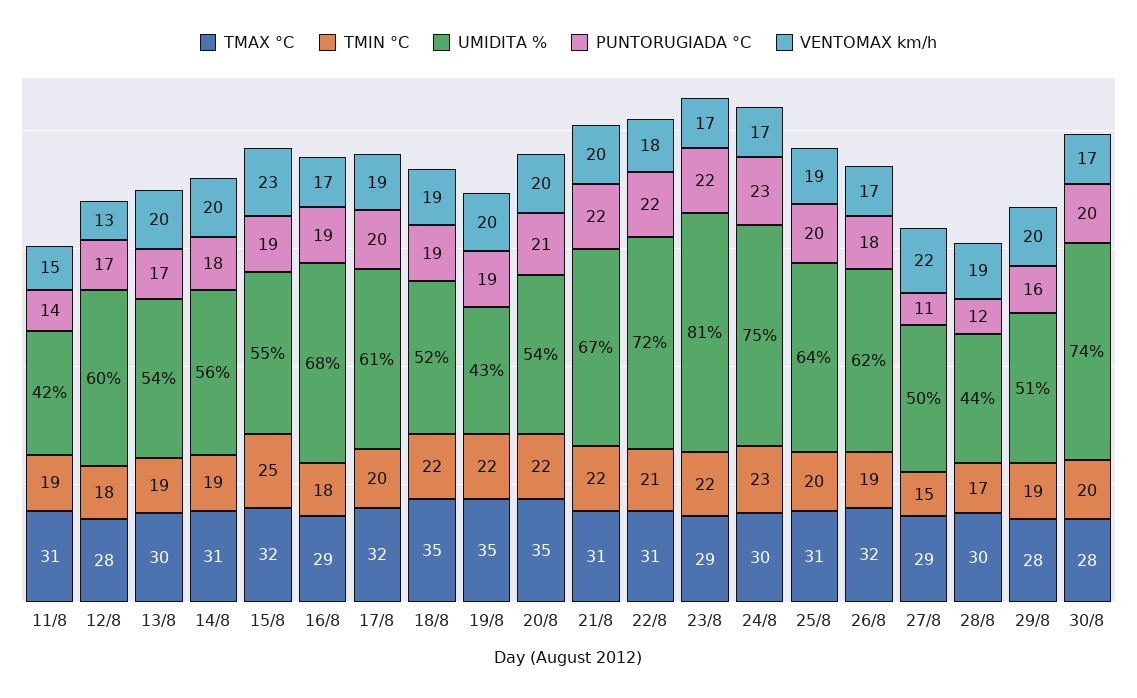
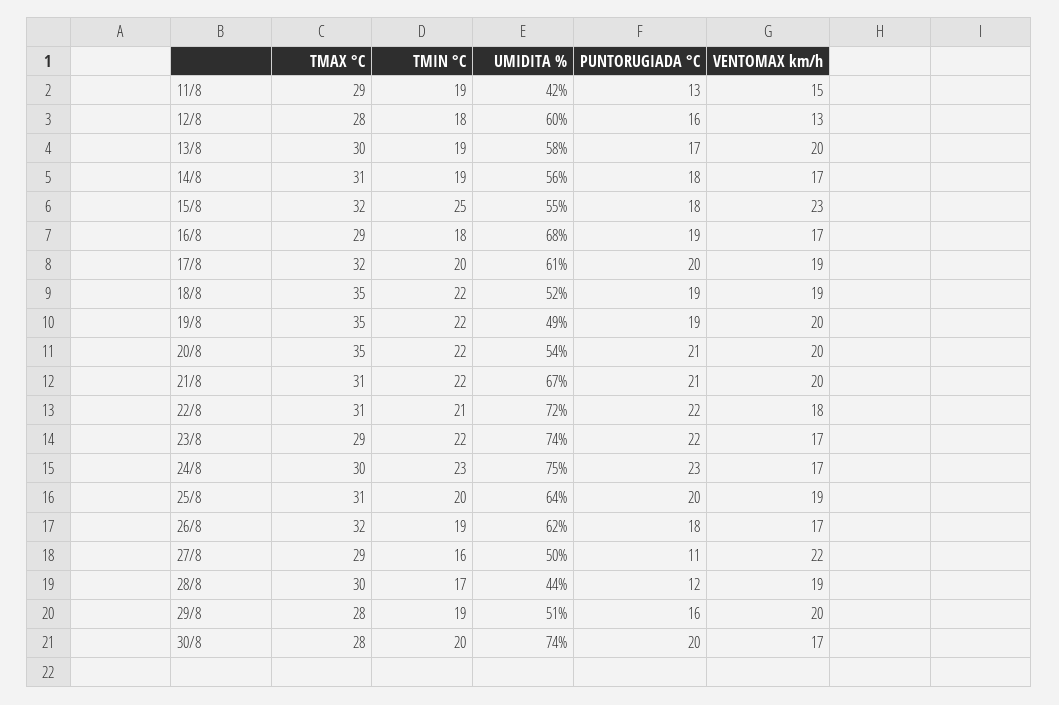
TMAX °C, 11/8: 31 -> 29
PUNTORUGIADA °C, 11/8: 14 -> 13
PUNTORUGIADA °C, 12/8: 17 -> 16
UMIDITA %, 13/8: 54 -> 58
VENTOMAX km/h, 14/8: 20 -> 17
PUNTORUGIADA °C, 15/8: 19 -> 18
UMIDITA %, 19/8: 43 -> 49
PUNTORUGIADA °C, 21/8: 22 -> 21
UMIDITA %, 23/8: 81 -> 74
TMIN °C, 27/8: 15 -> 16

